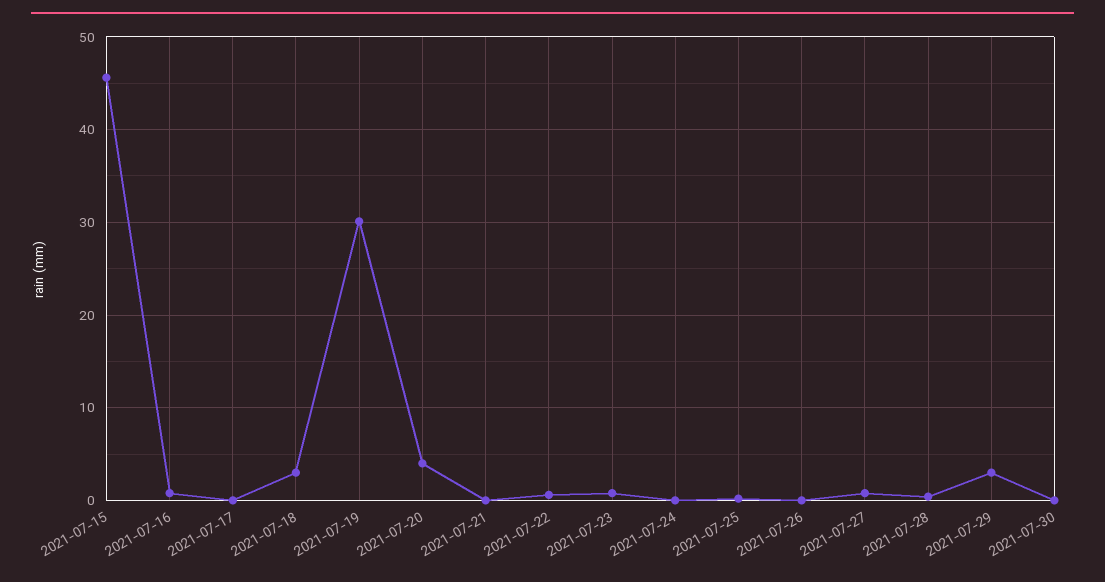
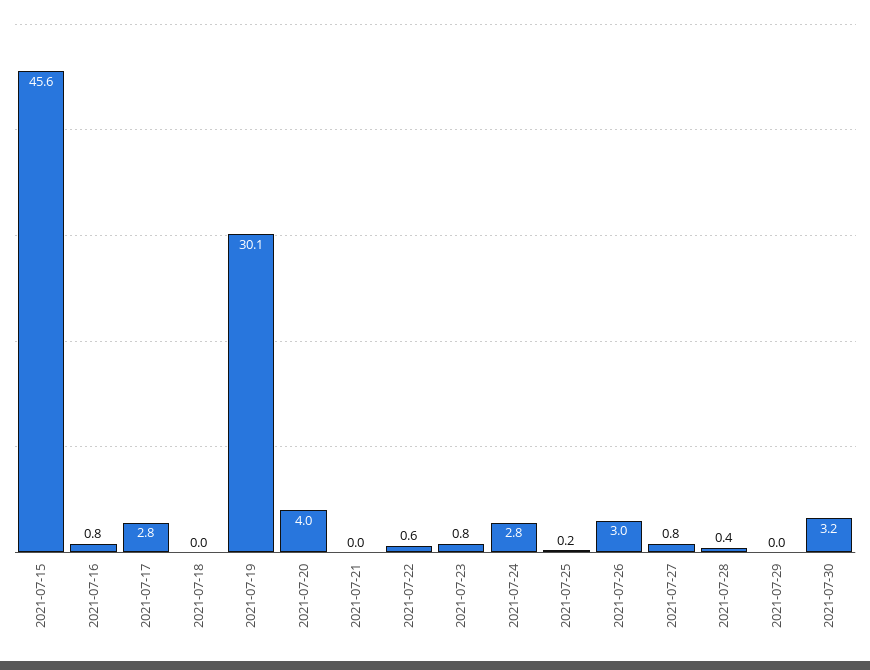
2021-07-17: 0 -> 2.8
2021-07-18: 3 -> 0
2021-07-24: 0 -> 2.8
2021-07-26: 0 -> 3
2021-07-29: 3 -> 0
2021-07-30: 0 -> 3.2

